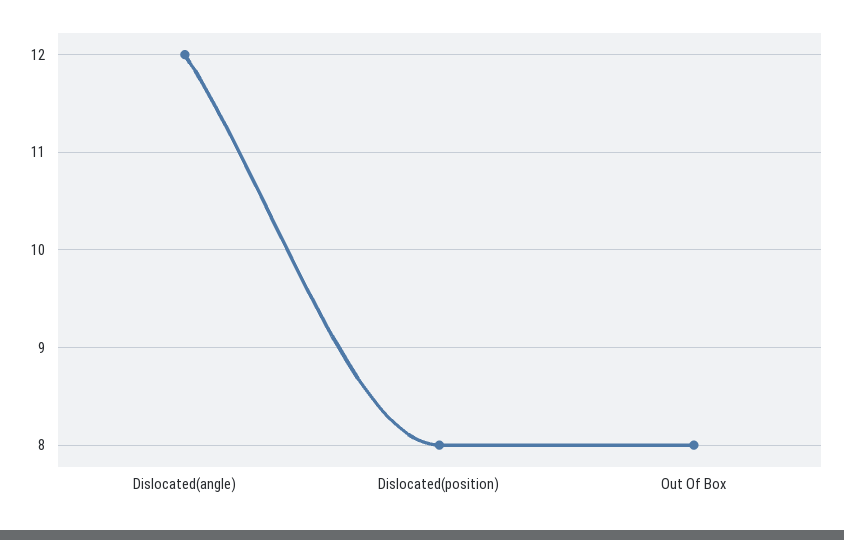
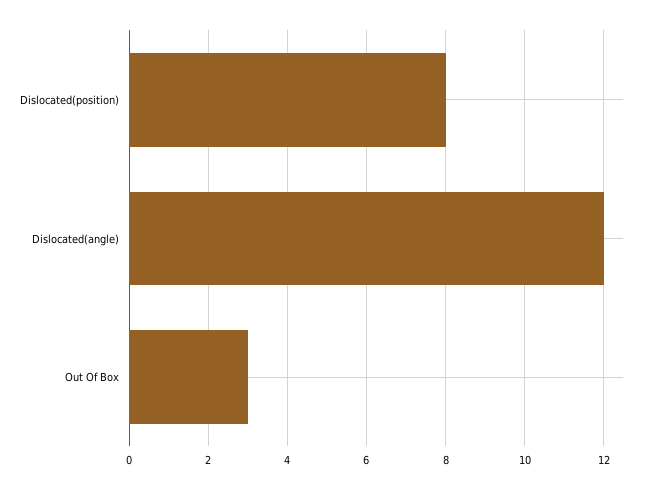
Out Of Box: 8 -> 3

